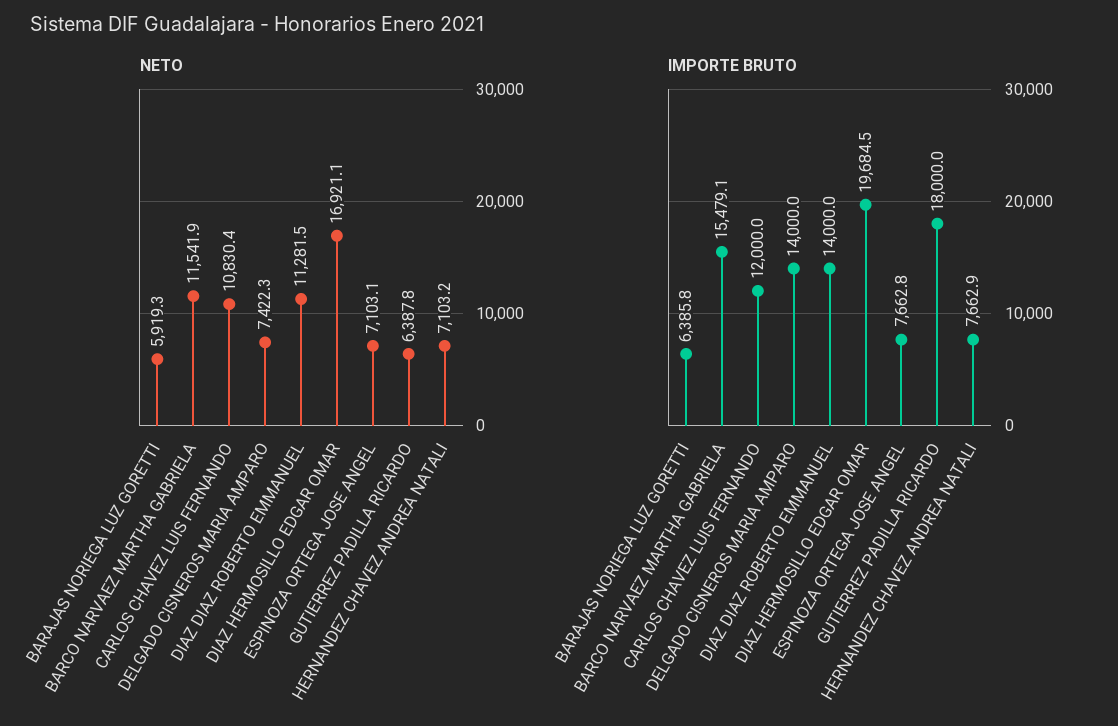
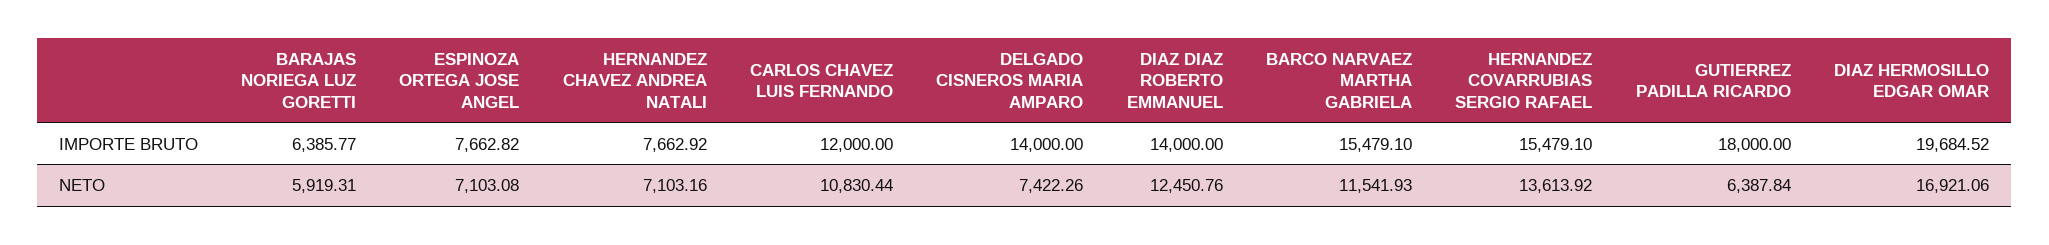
NETO, DIAZ DIAZ ROBERTO EMMANUEL: 11281.5 -> 12450.76
IMPORTE BRUTO, HERNANDEZ COVARRUBIAS SERGIO RAFAEL: none -> 15479.1
NETO, HERNANDEZ COVARRUBIAS SERGIO RAFAEL: none -> 13613.92

